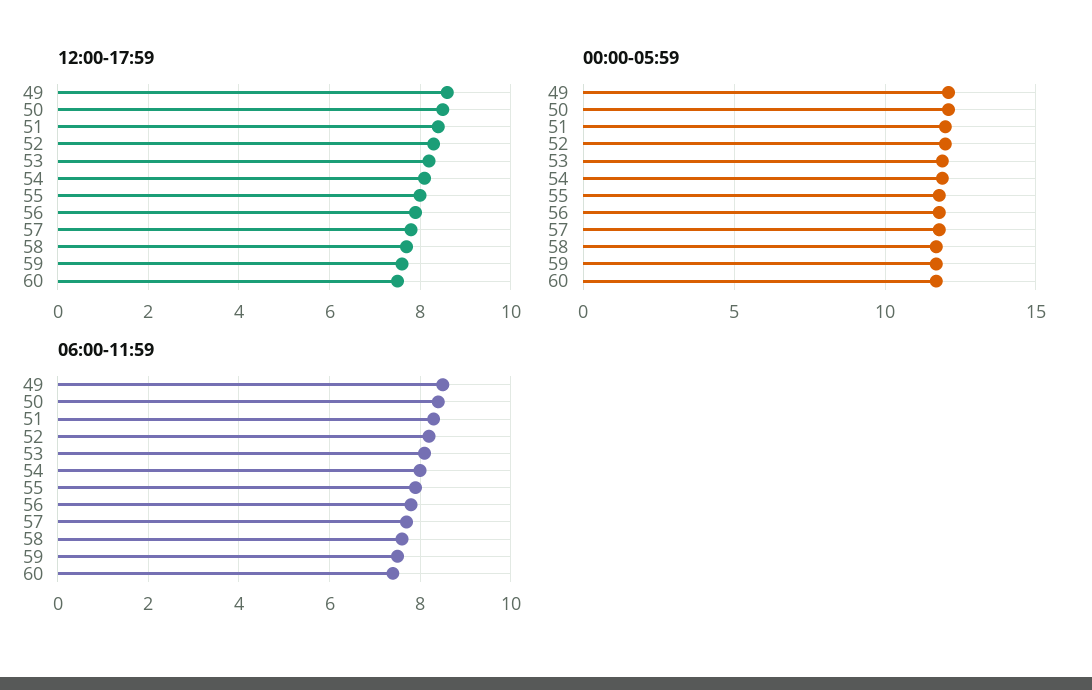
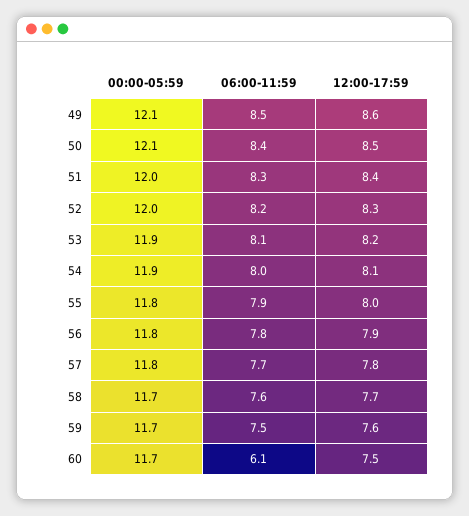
06:00-11:59, 60: 7.5 -> 6.1

